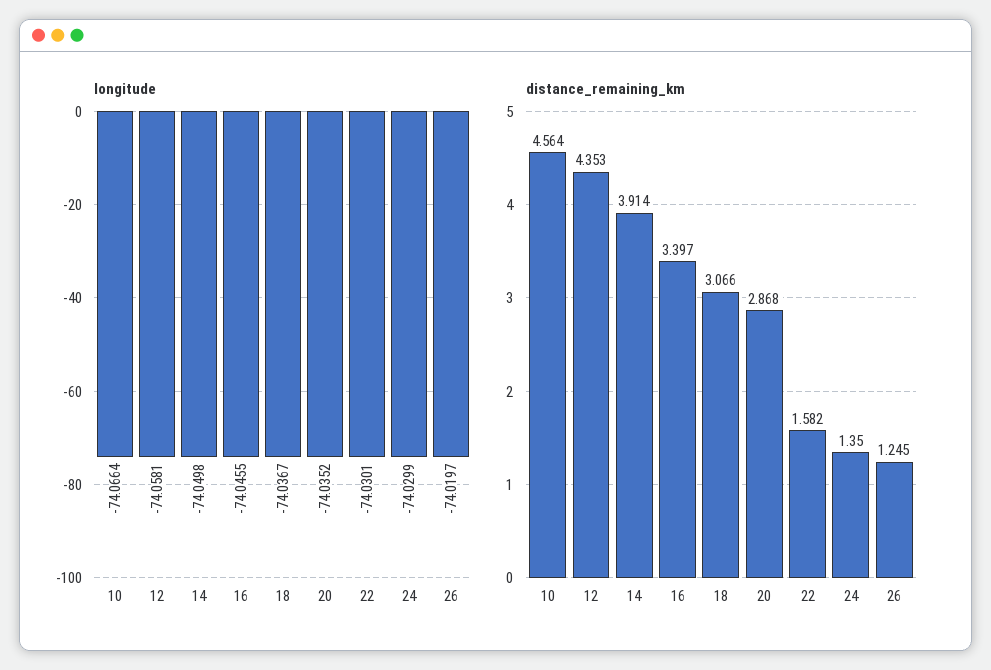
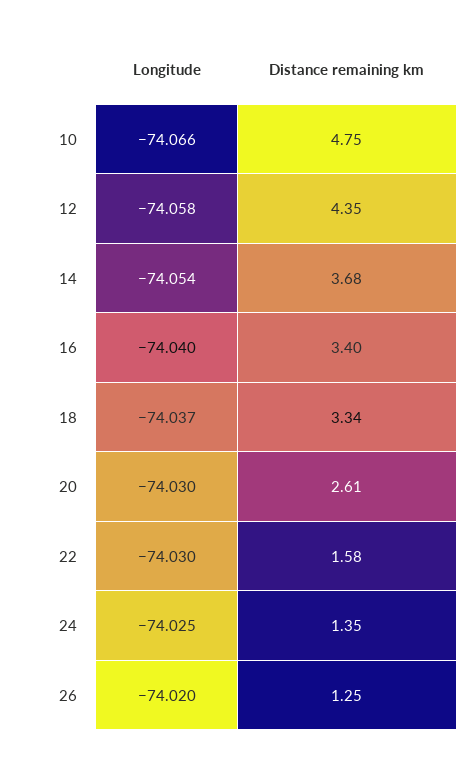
longitude, 14: -74.0498 -> -74.054
longitude, 16: -74.0455 -> -74.04
longitude, 20: -74.0352 -> -74.03
longitude, 24: -74.0299 -> -74.025
distance_remaining_km, 10: 4.564 -> 4.75
distance_remaining_km, 14: 3.914 -> 3.68
distance_remaining_km, 18: 3.066 -> 3.34
distance_remaining_km, 20: 2.868 -> 2.61

